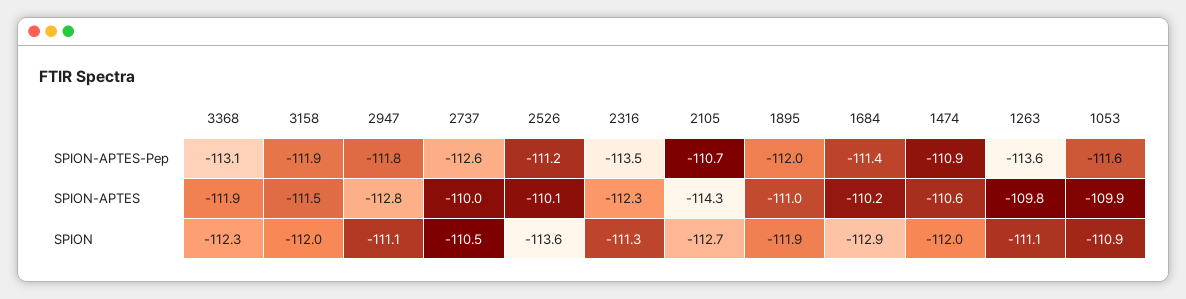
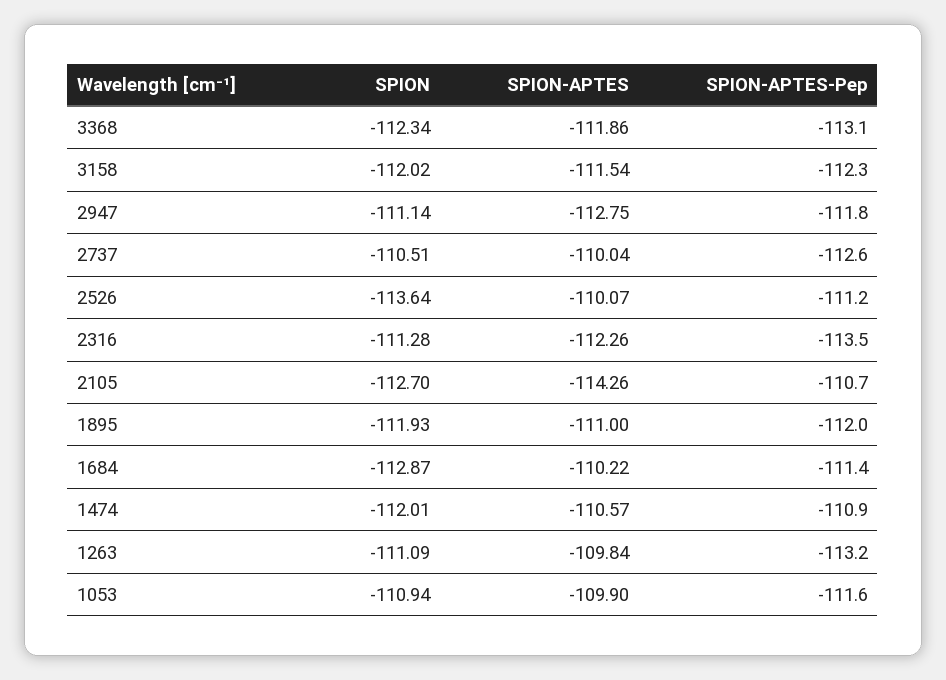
3158, SPION-APTES-Pep: -111.9 -> -112.3
1263, SPION-APTES-Pep: -113.6 -> -113.2

